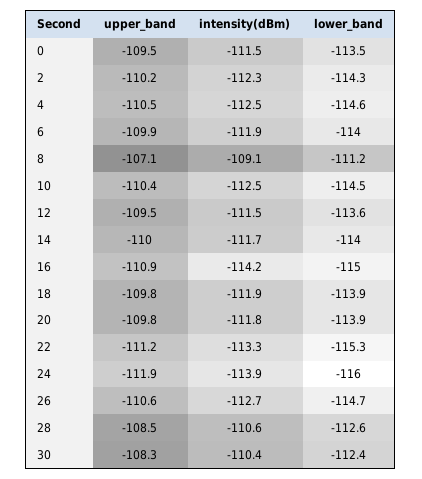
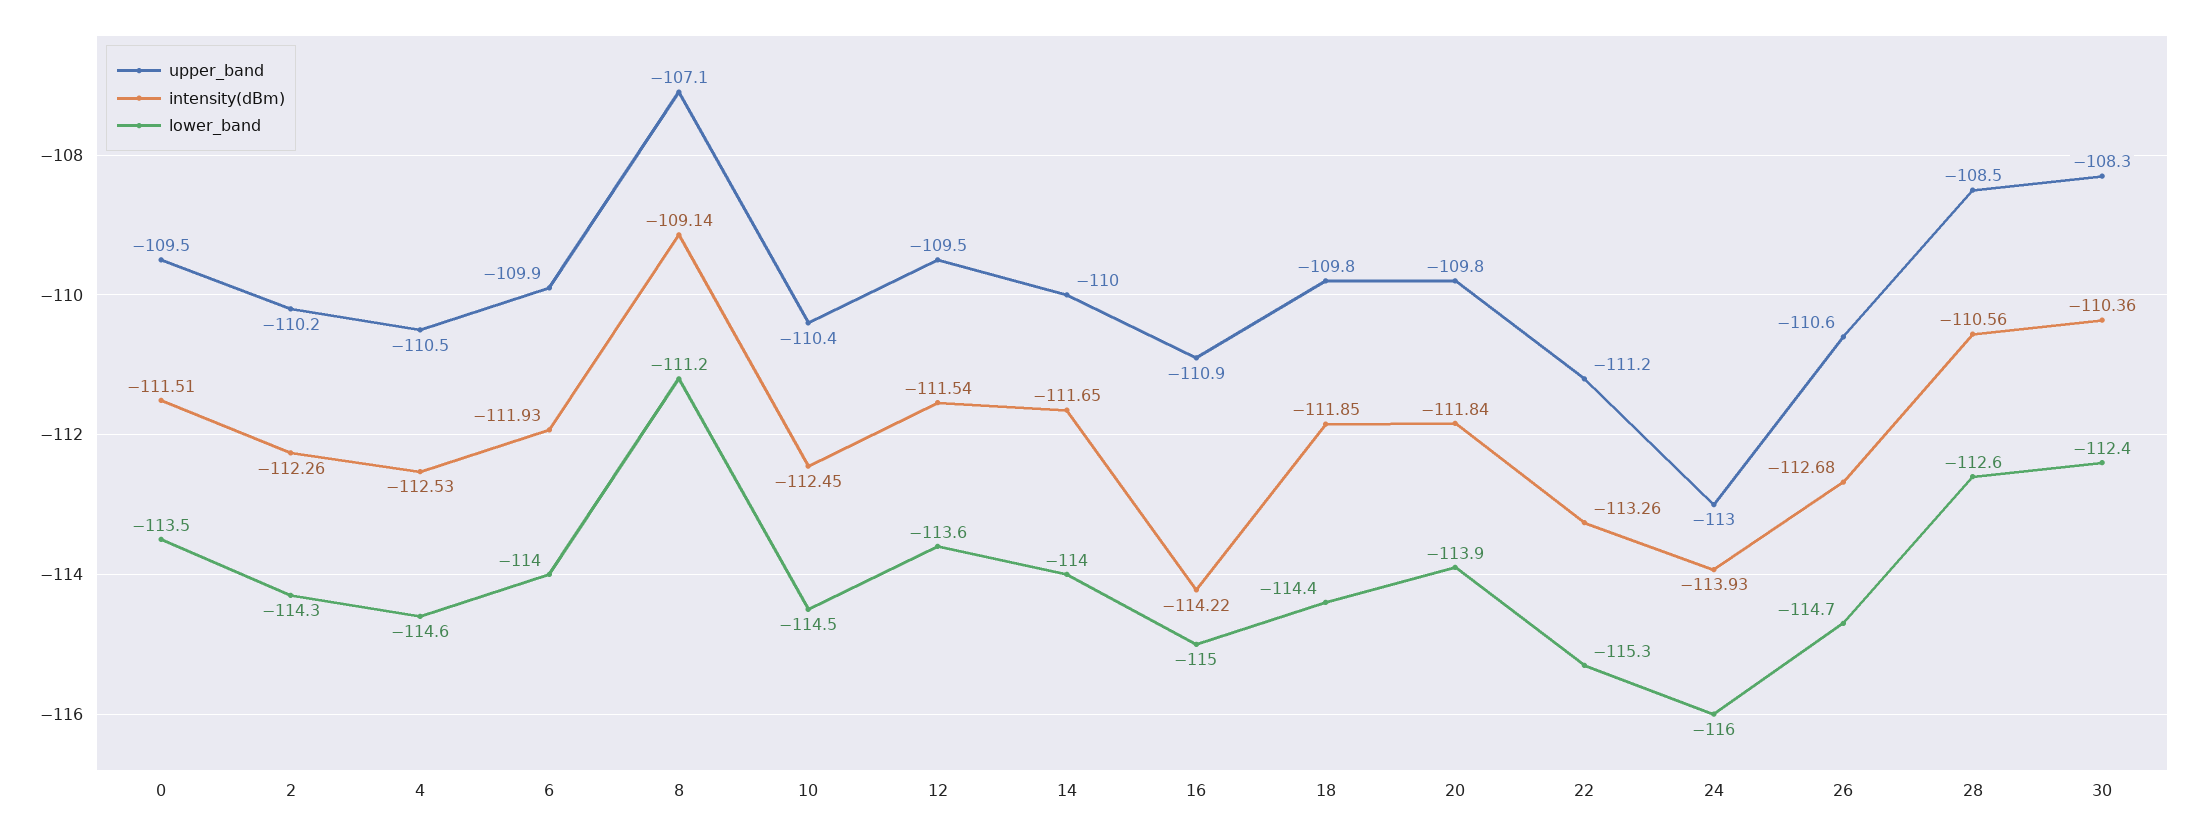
lower_band, 18: -113.9 -> -114.4
upper_band, 24: -111.9 -> -113

